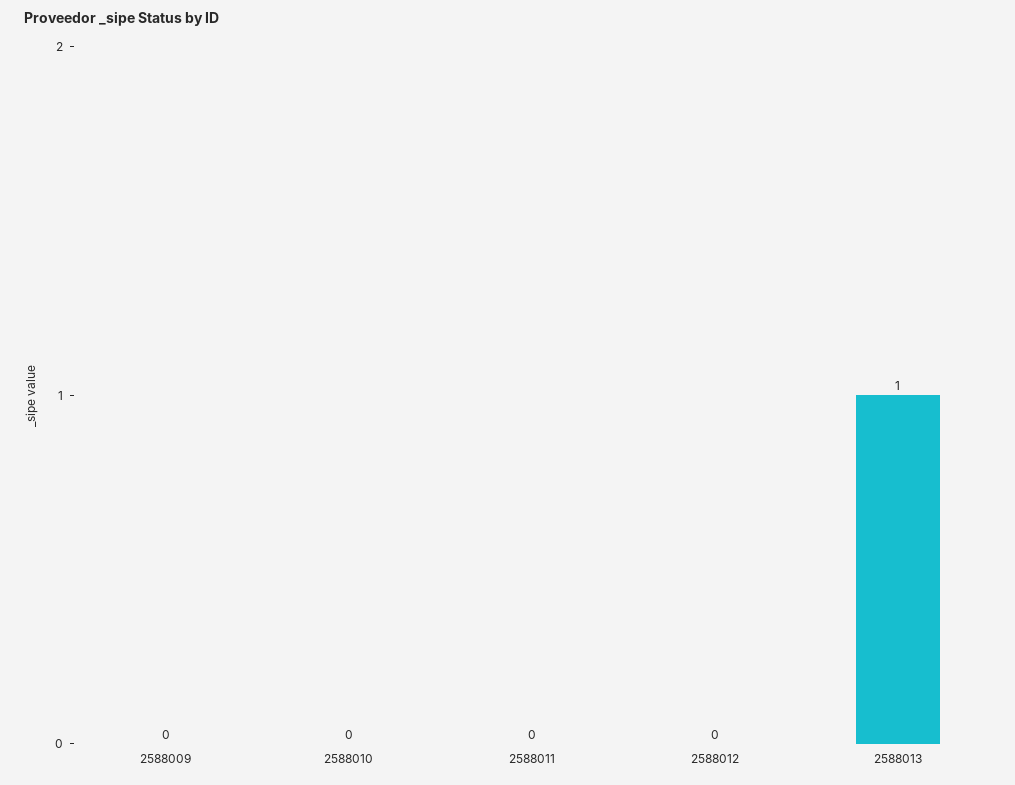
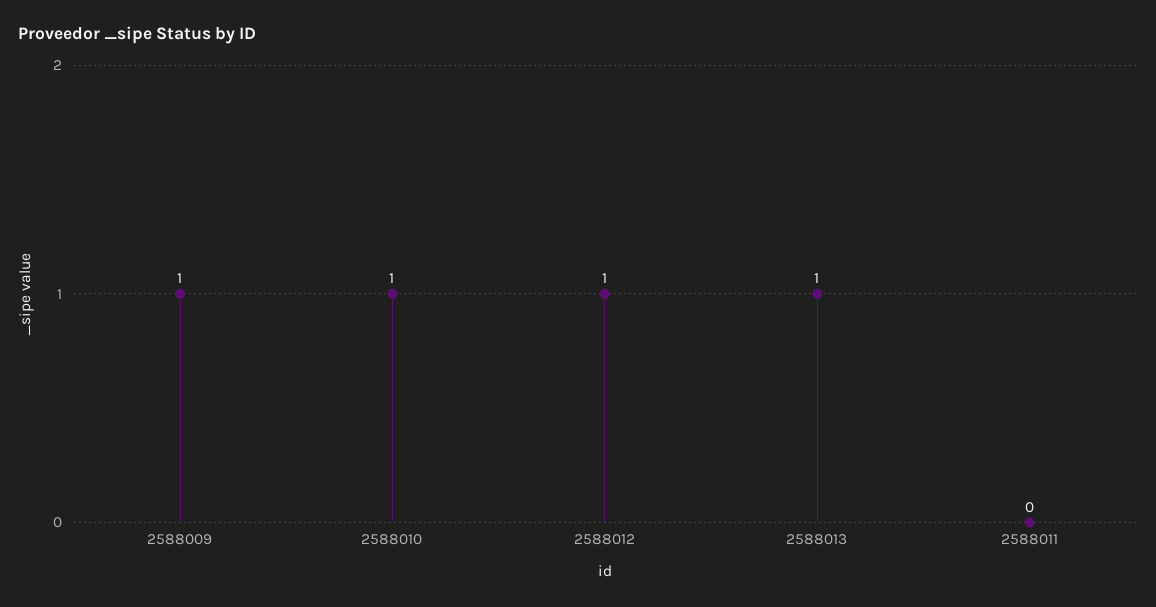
2588009: 0 -> 1
2588010: 0 -> 1
2588012: 0 -> 1

